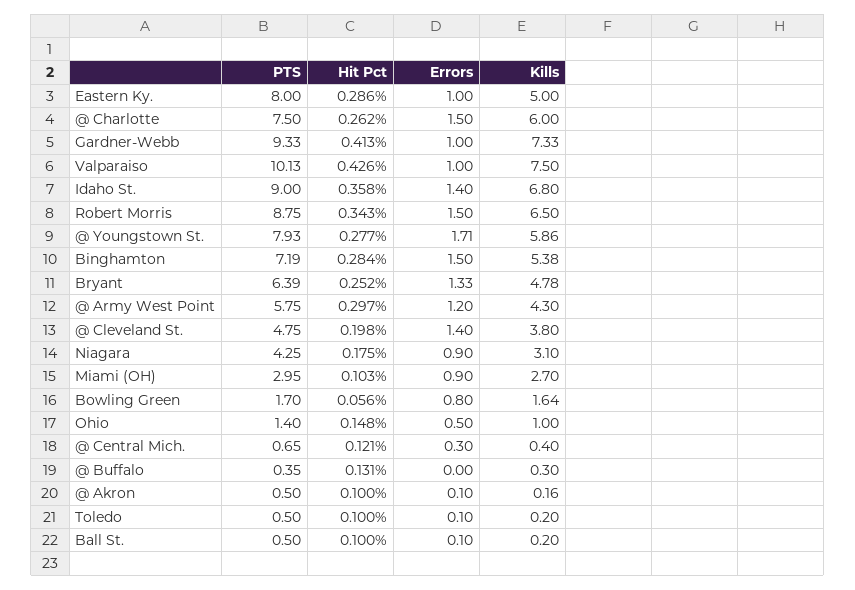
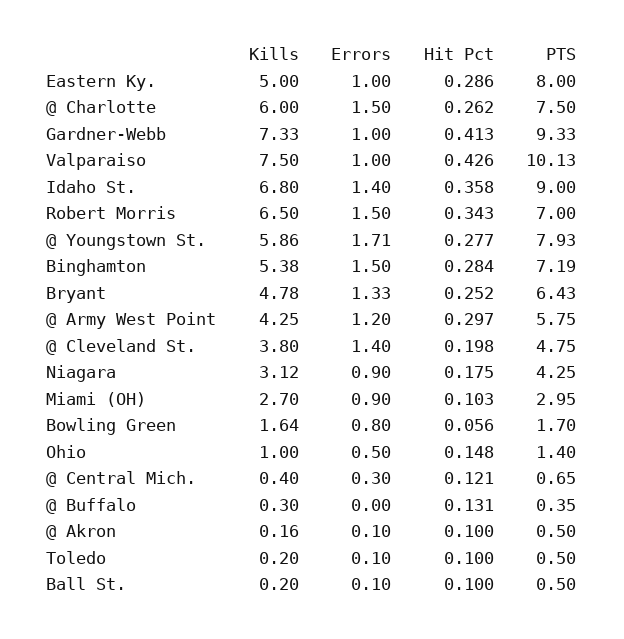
PTS, Robert Morris: 8.75 -> 7
PTS, Bryant: 6.39 -> 6.43
Kills, @ Army West Point: 4.3 -> 4.25
Kills, Niagara: 3.1 -> 3.12

